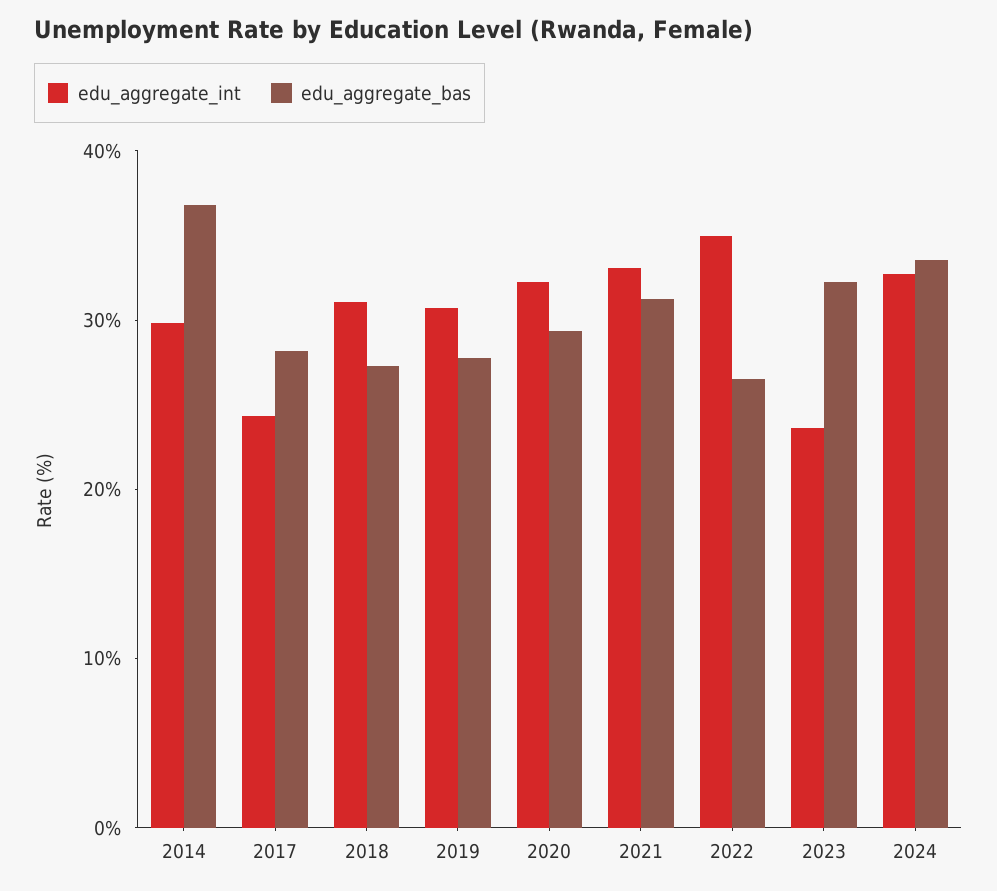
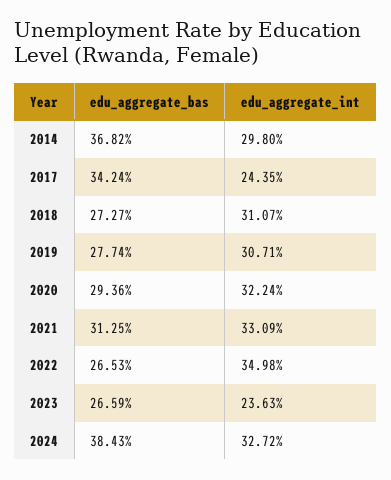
edu_aggregate_bas, 2017: 28 -> 34.24
edu_aggregate_bas, 2023: 32 -> 26.59
edu_aggregate_bas, 2024: 34 -> 38.43

